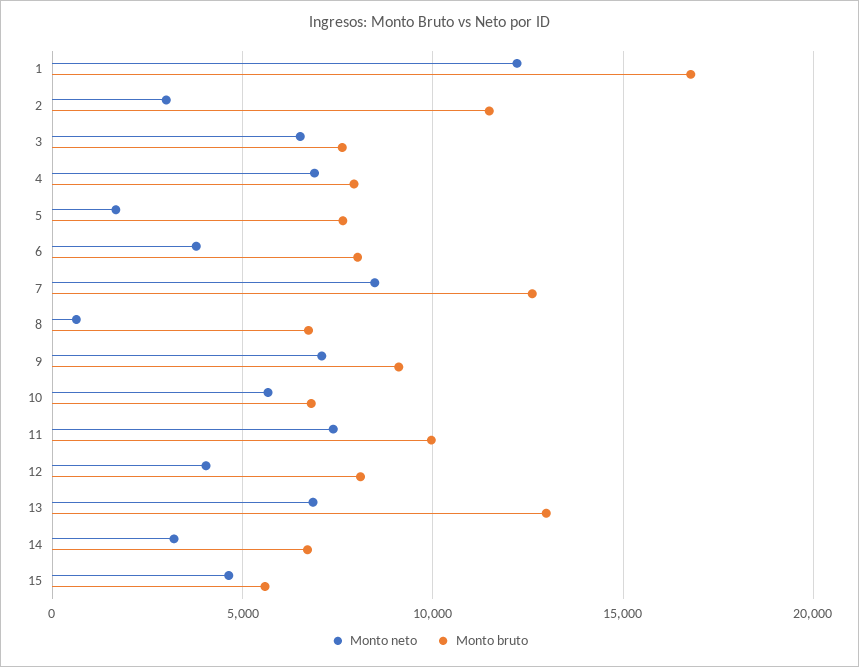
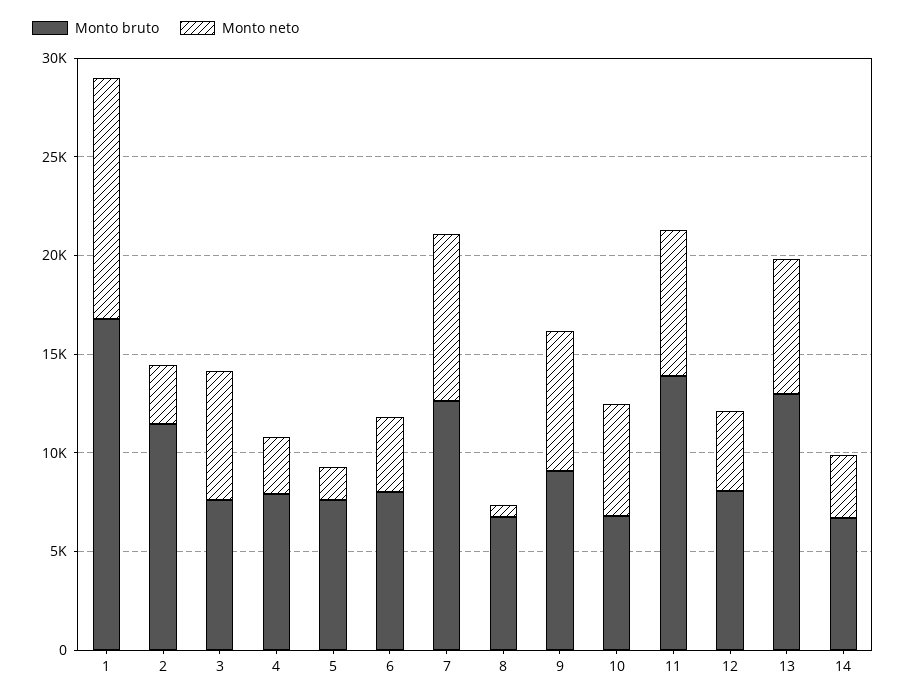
Monto neto, 4: 7000 -> 3000
Monto bruto, 11: 10000 -> 14000
Monto neto, 15: 4500 -> none
Monto bruto, 15: 5500 -> none

